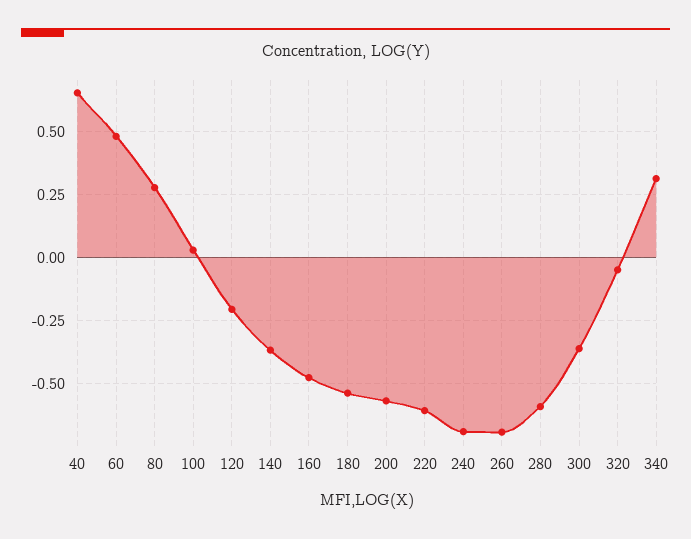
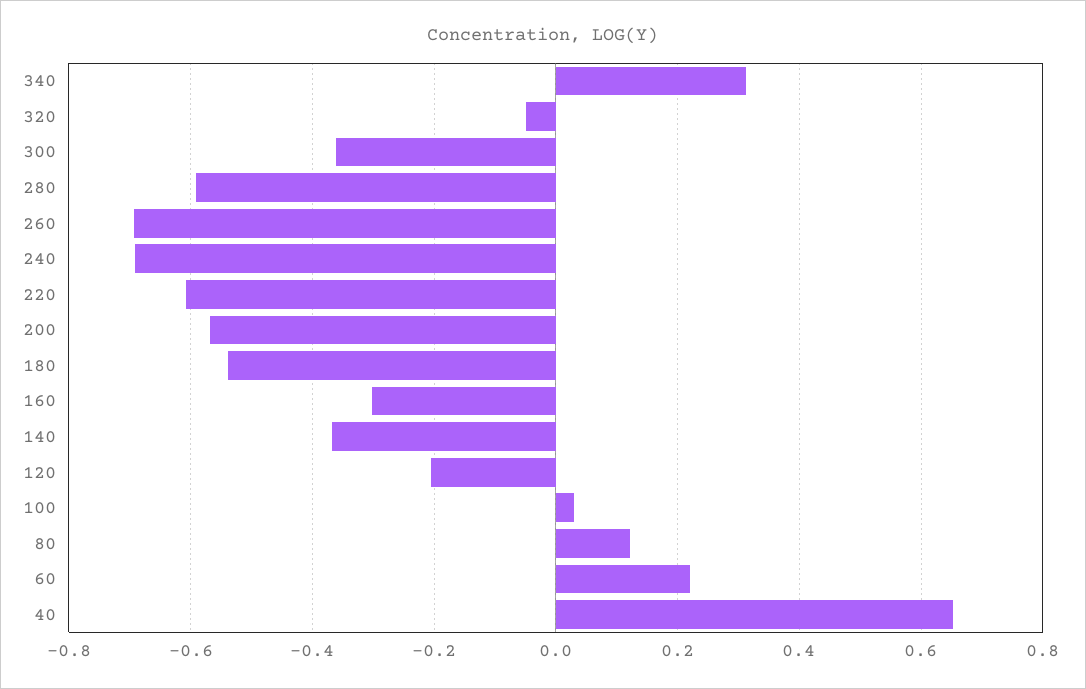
60: 0.475 -> 0.22
80: 0.275 -> 0.12
160: -0.475 -> -0.3

